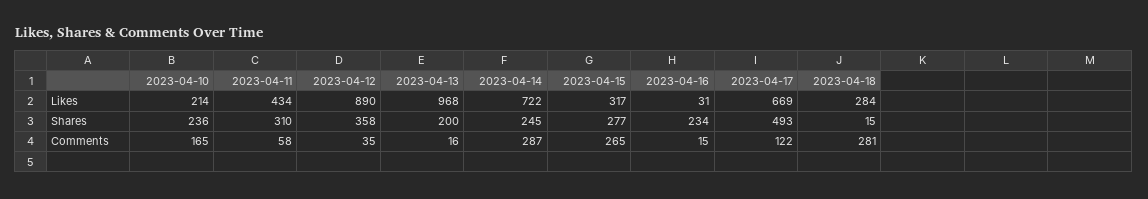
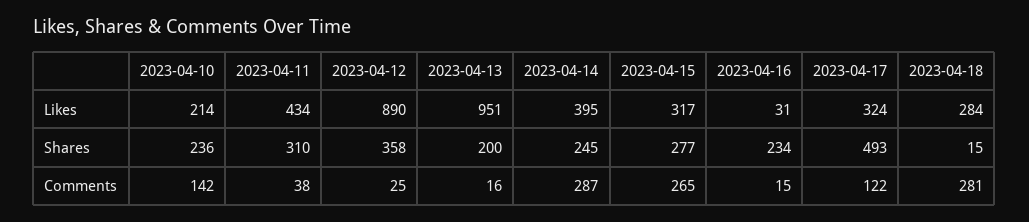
2023-04-13, Likes: 968 -> 951
2023-04-14, Likes: 722 -> 395
2023-04-17, Likes: 669 -> 324
2023-04-10, Comments: 165 -> 142
2023-04-11, Comments: 58 -> 38
2023-04-12, Comments: 35 -> 25

